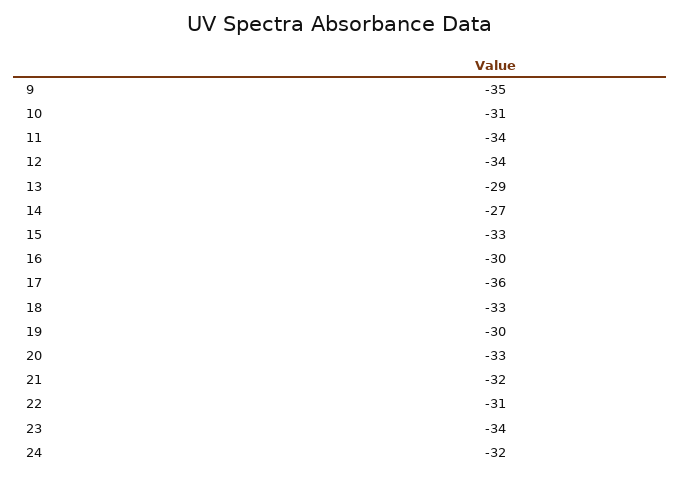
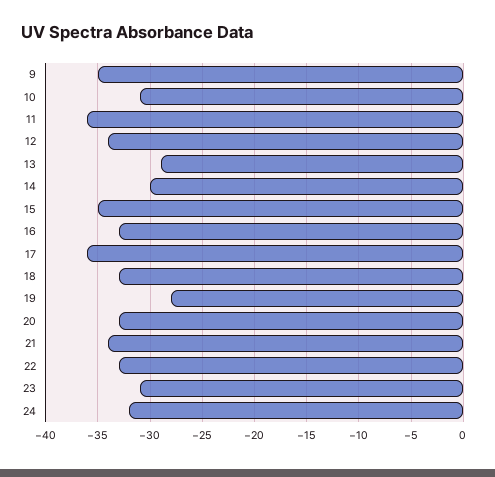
11: -34 -> -36
14: -27 -> -30
15: -33 -> -35
16: -30 -> -33
19: -30 -> -28
21: -32 -> -34
22: -31 -> -33
23: -34 -> -31

